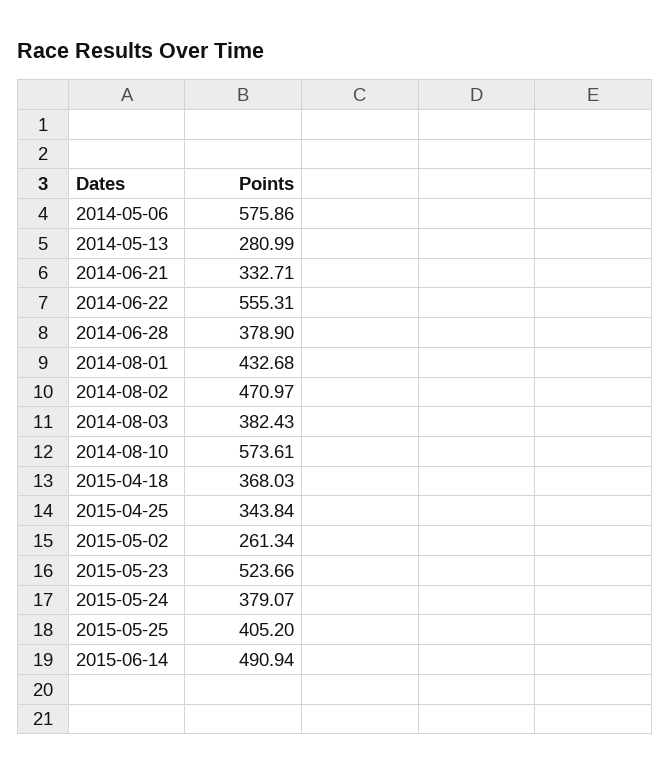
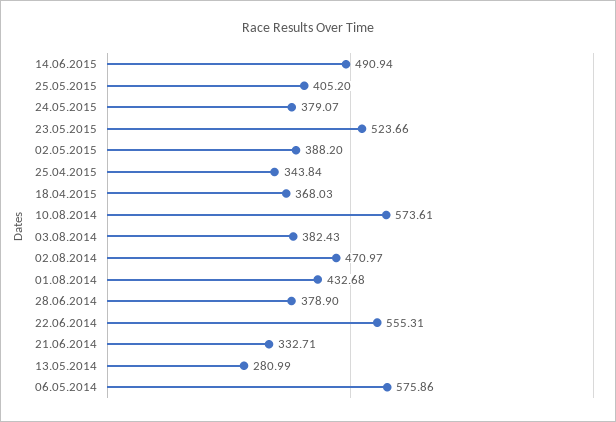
2015-05-02: 261.34 -> 388.2

